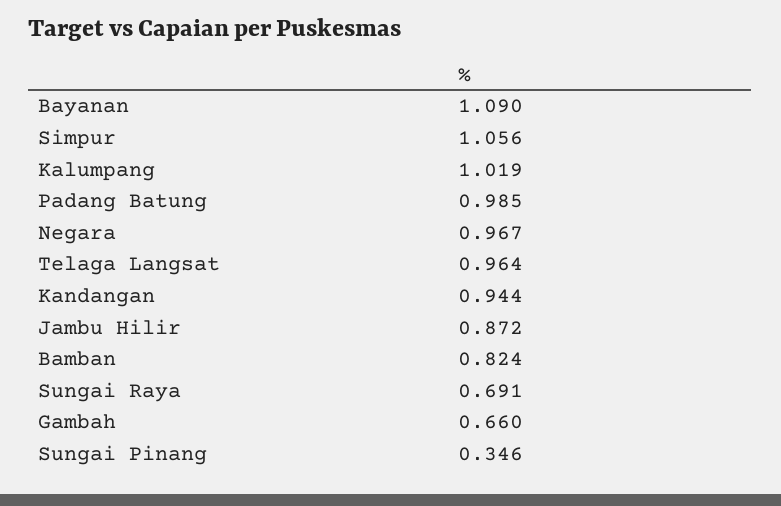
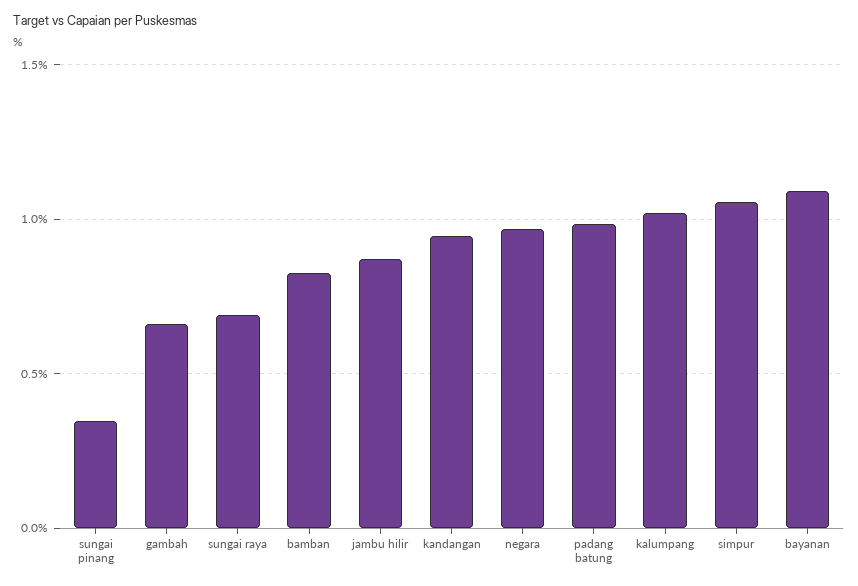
Telaga Langsat: 0.964 -> none

